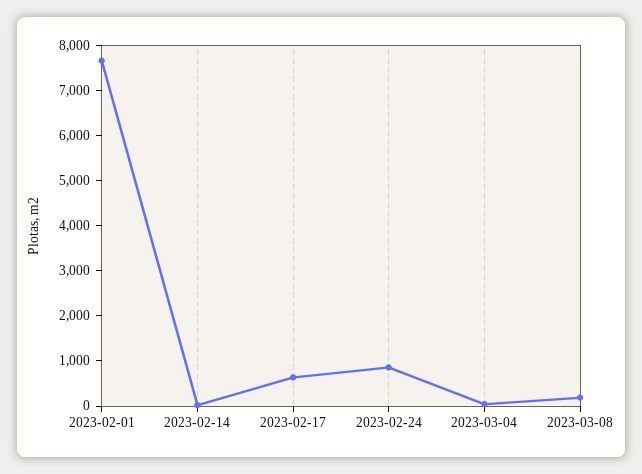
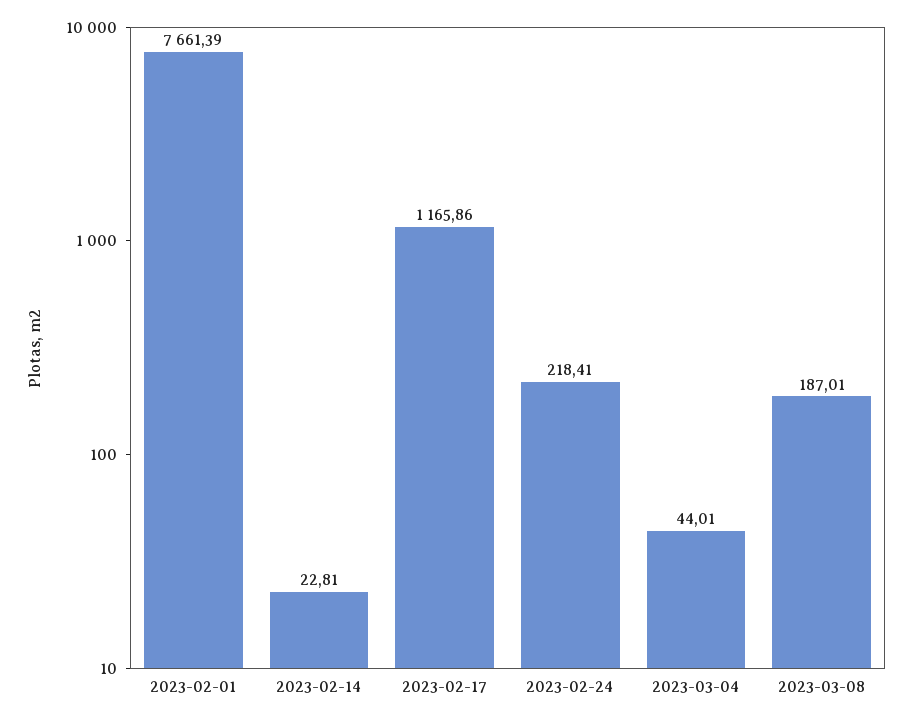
2023-02-17: 600 -> 1165.86
2023-02-24: 800 -> 218.41

